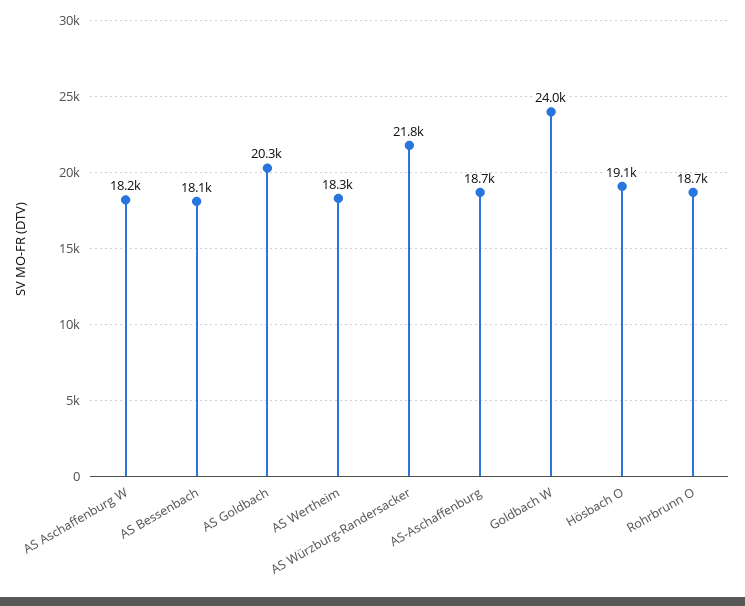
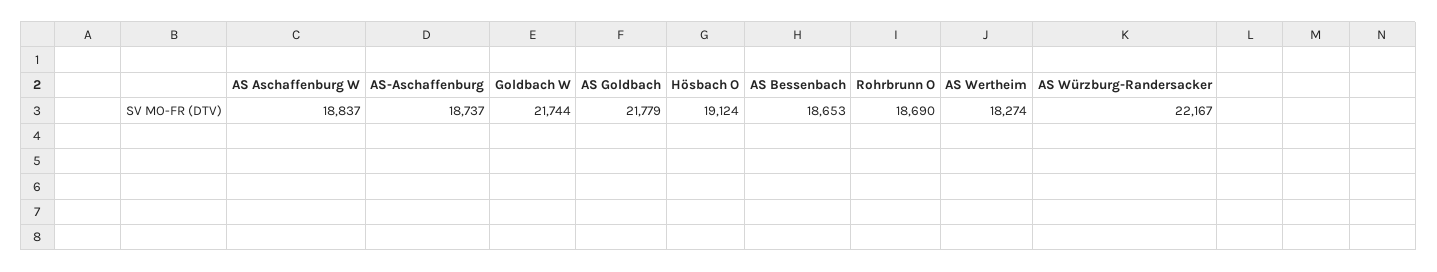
AS Aschaffenburg W: 18200 -> 18837
AS Bessenbach: 18100 -> 18653
AS Goldbach: 20300 -> 21779
AS Würzburg-Randersacker: 21800 -> 22167
Goldbach W: 24000 -> 21744

